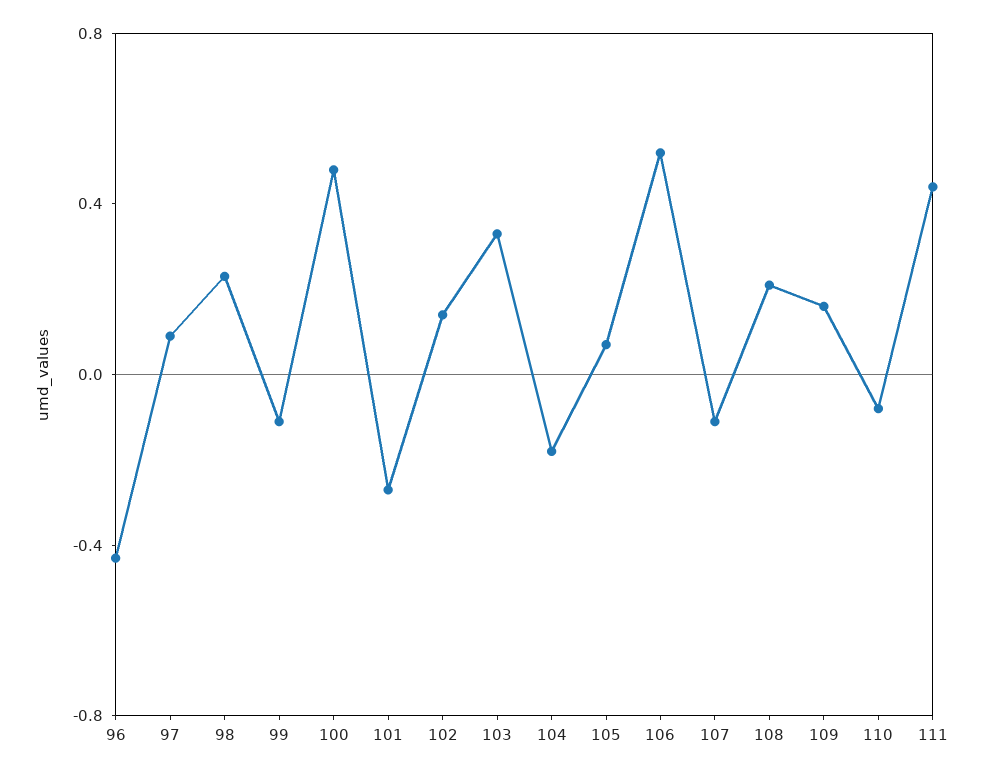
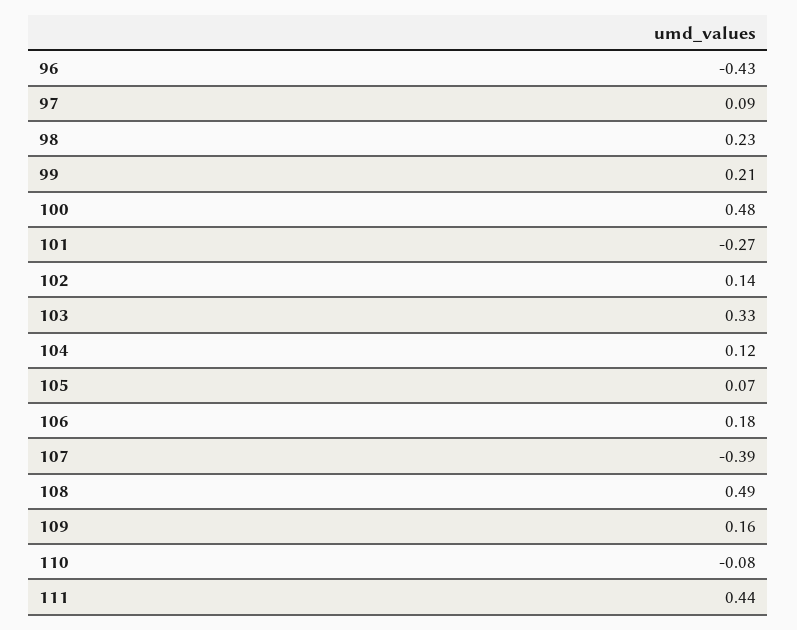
99: -0.1 -> 0.21
104: -0.2 -> 0.12
106: 0.5 -> 0.18
107: -0.1 -> -0.39
108: 0.2 -> 0.49

